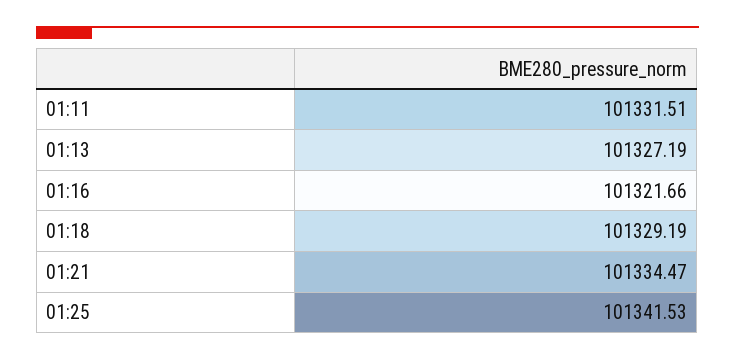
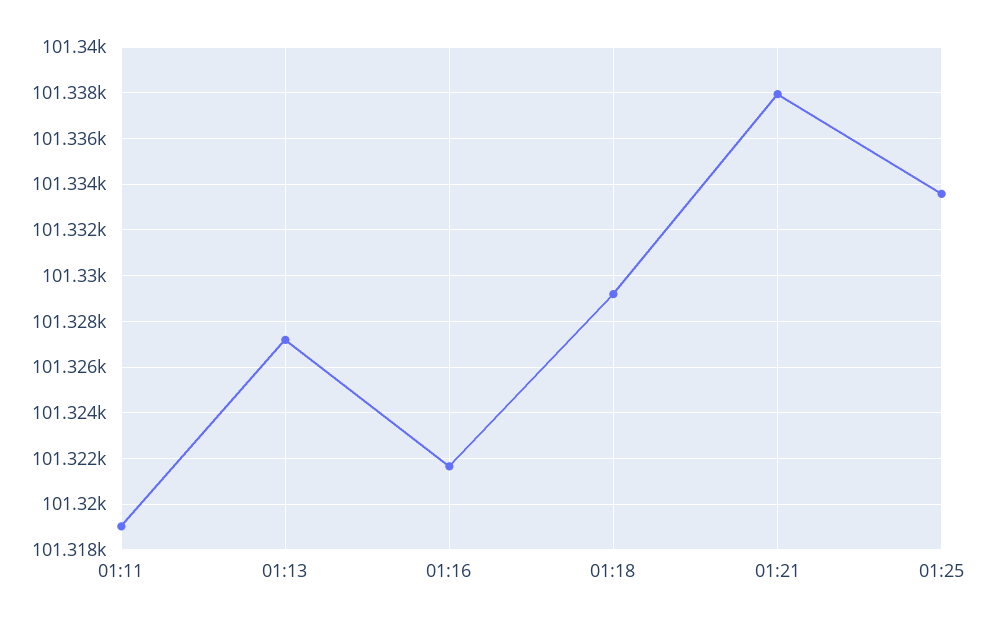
01:11: 101331.51 -> 101319
01:21: 101334.47 -> 101338
01:25: 101341.53 -> 101333.5

